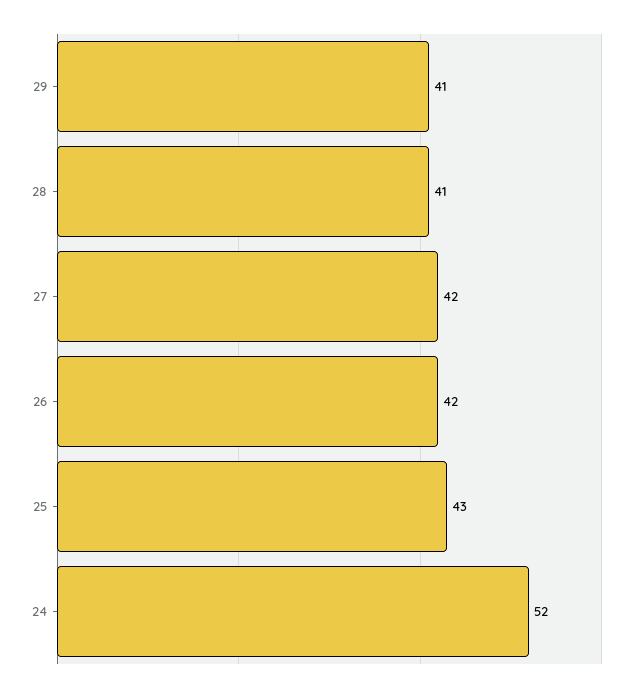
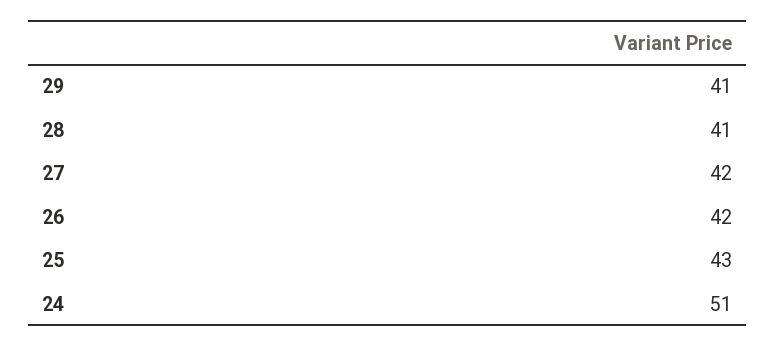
24: 52 -> 51

